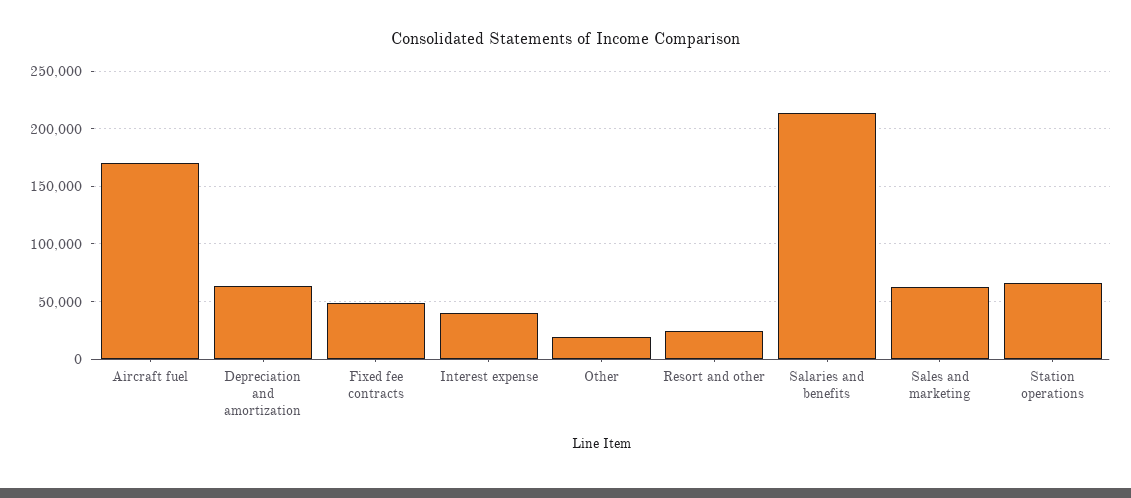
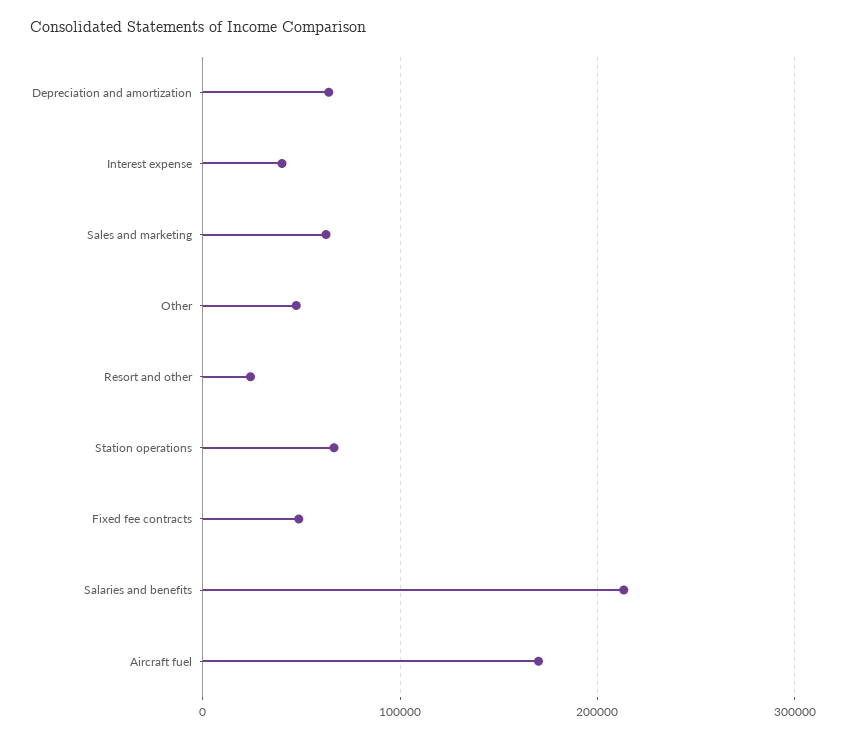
Other: 20000 -> 50000

